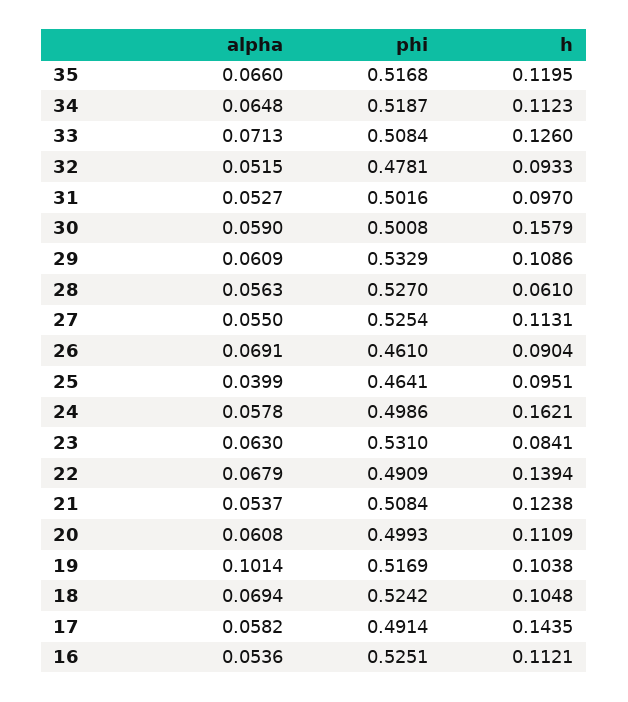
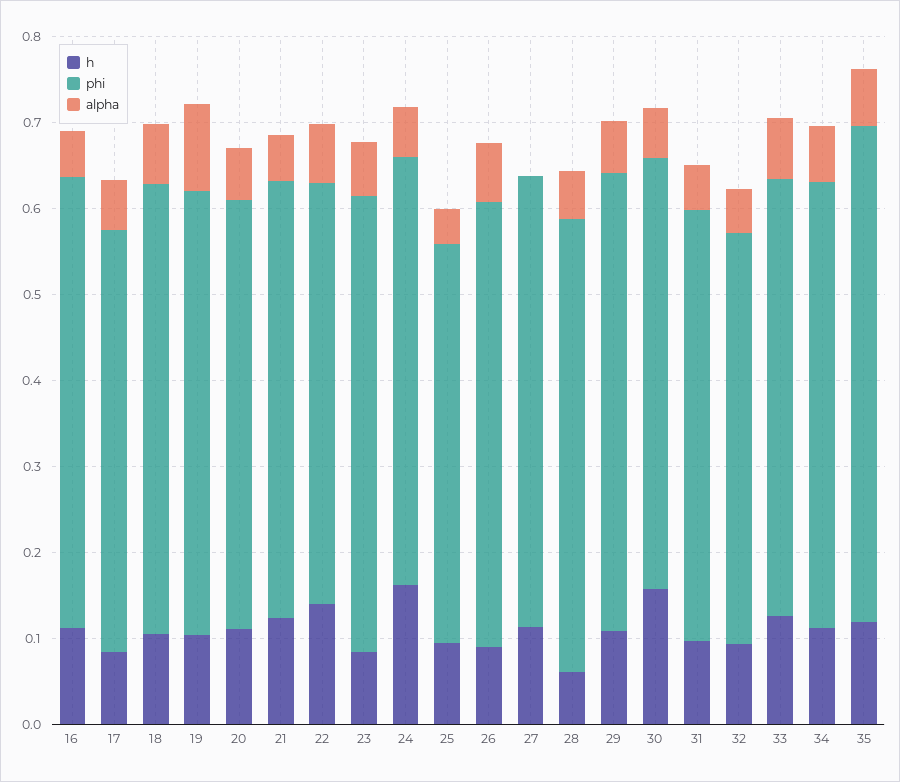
phi, 35: 0.5168 -> 0.58
alpha, 27: 0.055 -> 0
phi, 26: 0.461 -> 0.52
h, 17: 0.1435 -> 0.08

